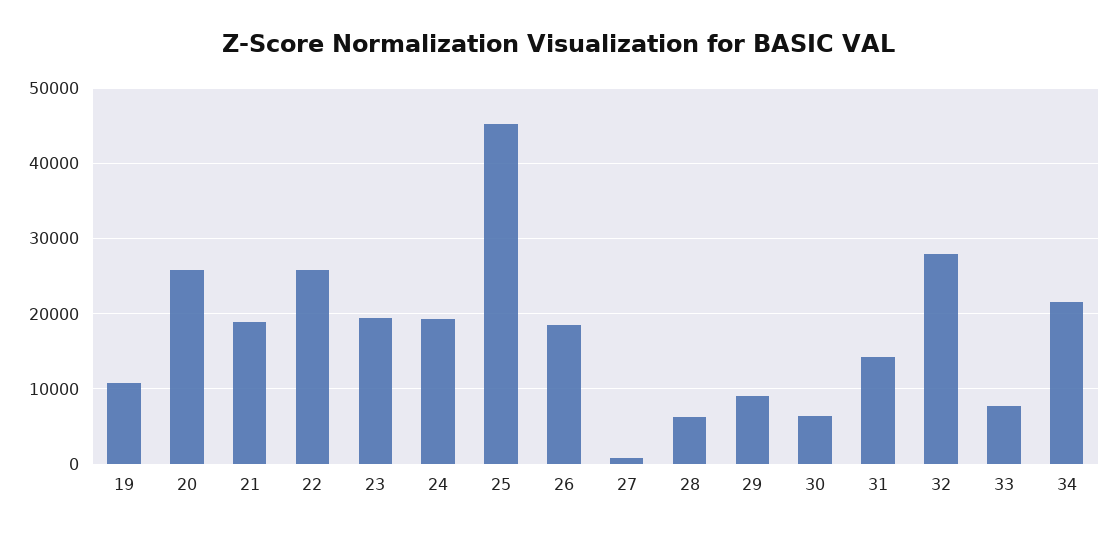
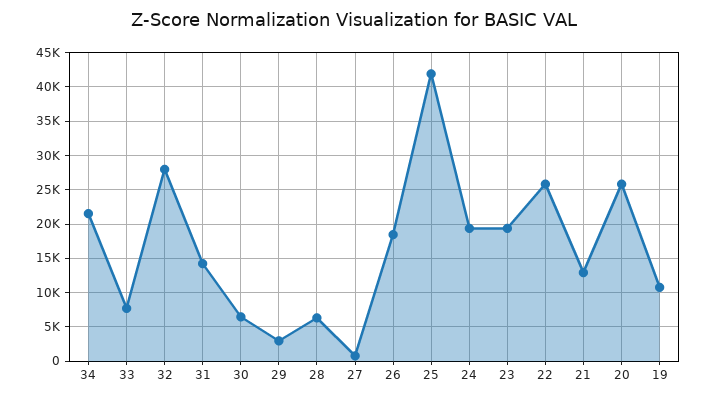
21: 19000 -> 13000
25: 45000 -> 42000
29: 9000 -> 3000

